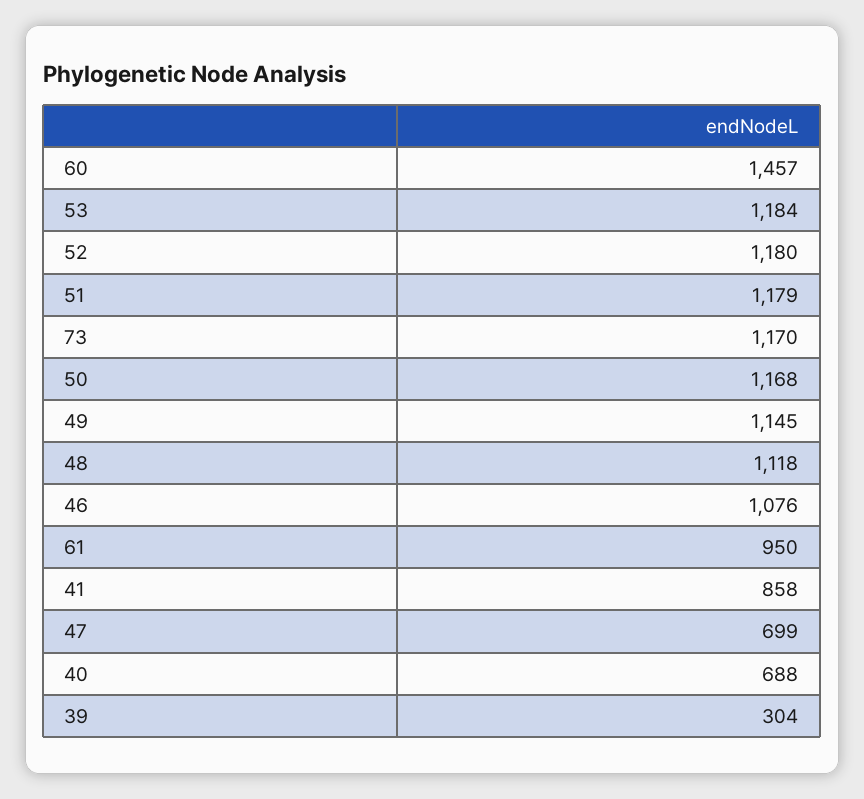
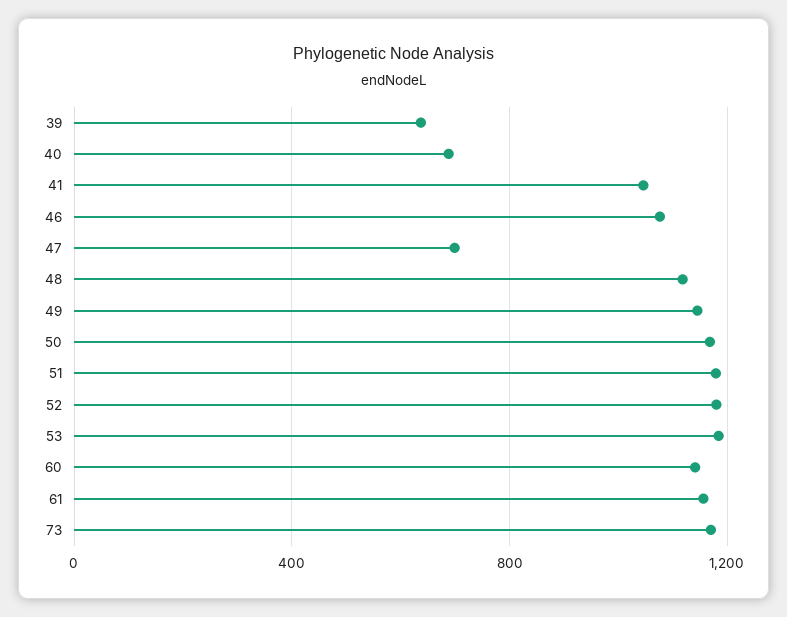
60: 1457 -> 1150
61: 950 -> 1150
41: 858 -> 1050
39: 304 -> 650

